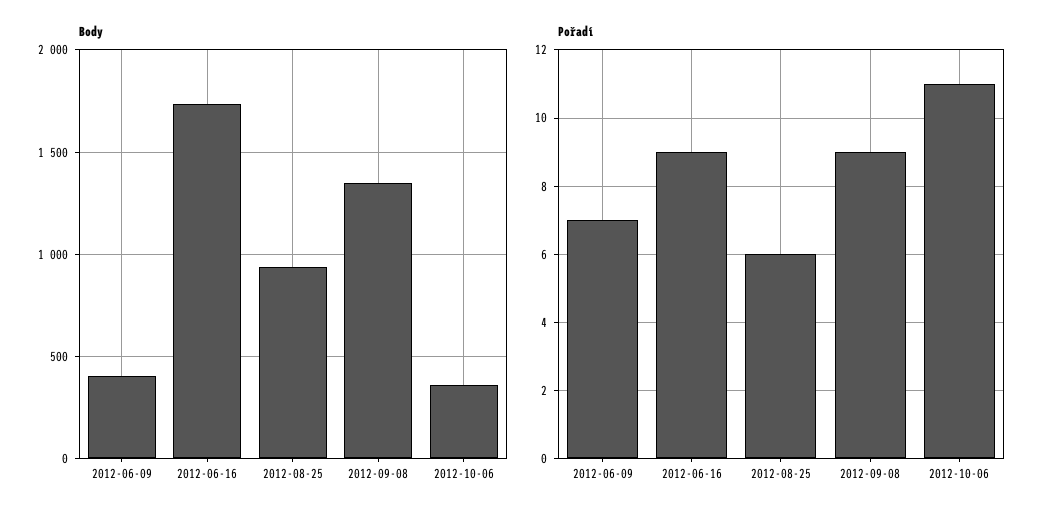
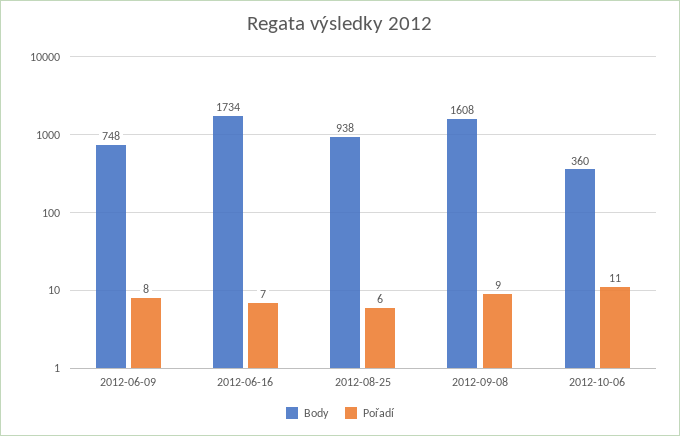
Body, 2012-06-09: 400 -> 748
Body, 2012-09-08: 1350 -> 1608
Pořadí, 2012-06-09: 7 -> 8
Pořadí, 2012-06-16: 9 -> 7

